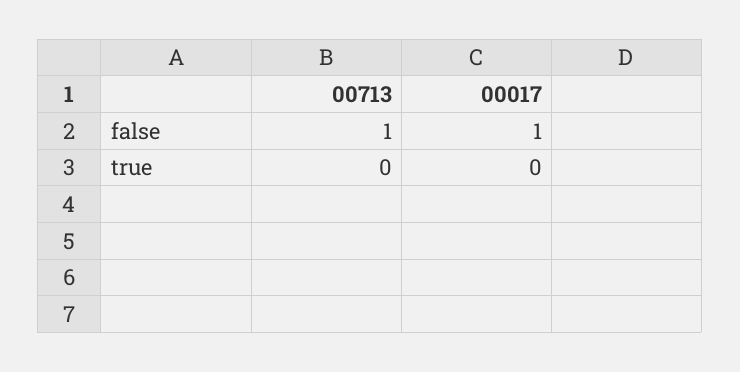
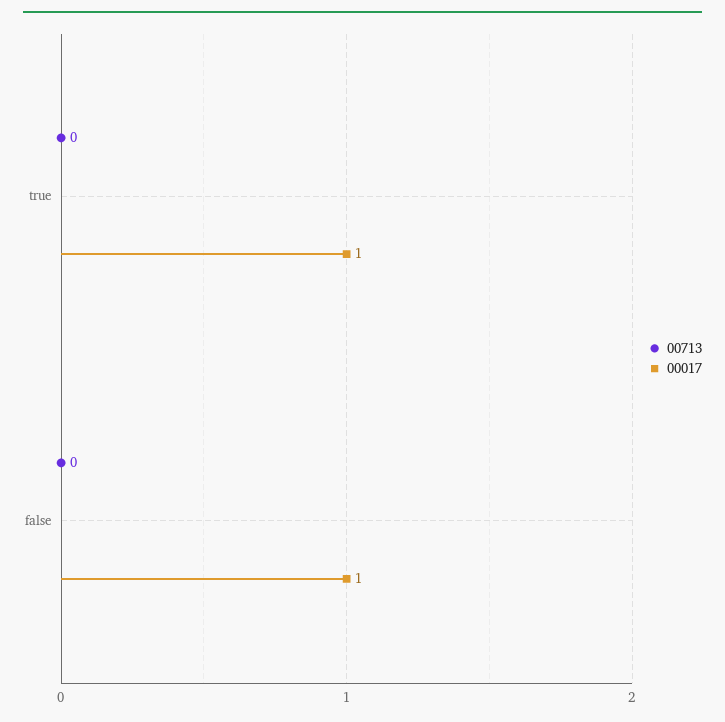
00713, false: 1 -> 0
00017, true: 0 -> 1

